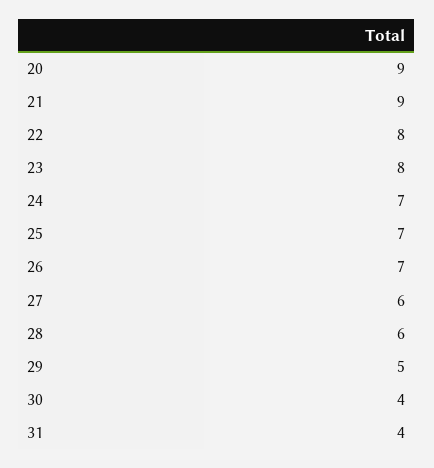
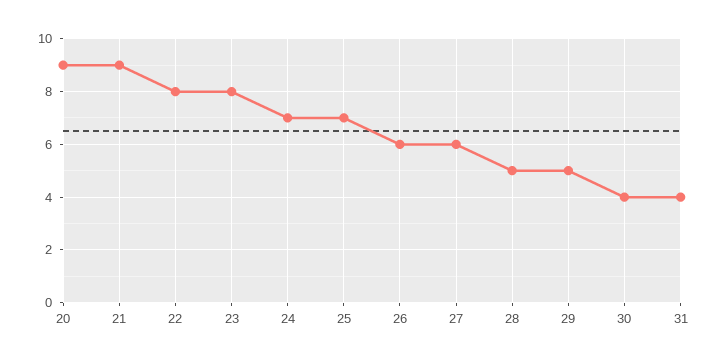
26: 7 -> 6
28: 6 -> 5

